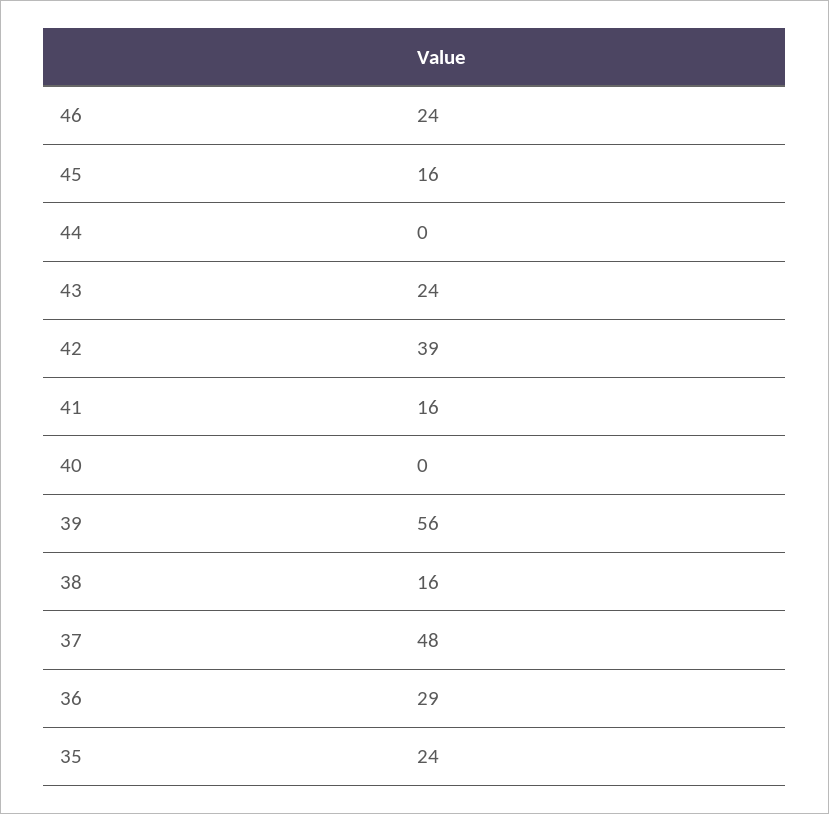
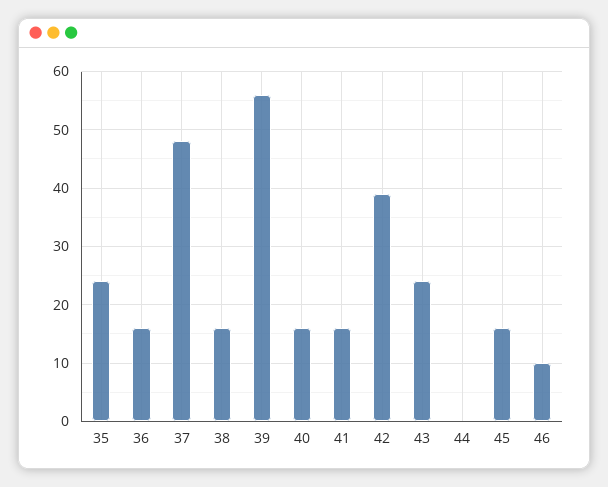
46: 24 -> 10
40: 0 -> 15
36: 29 -> 15

